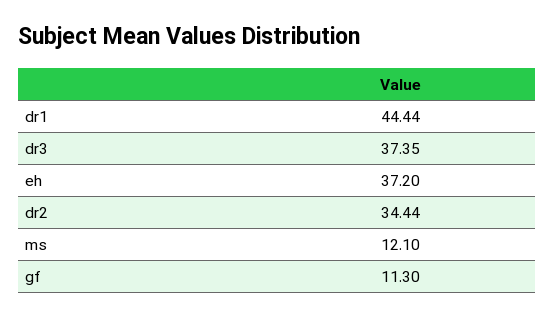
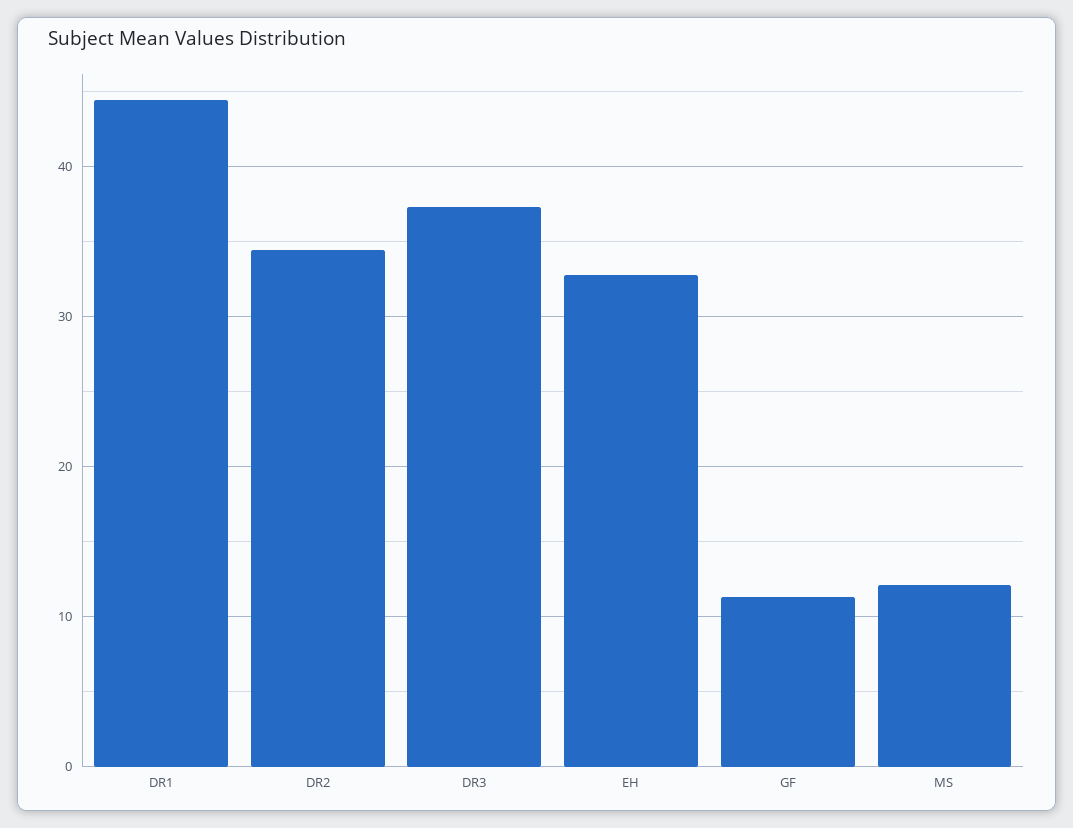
eh: 37.2 -> 33

